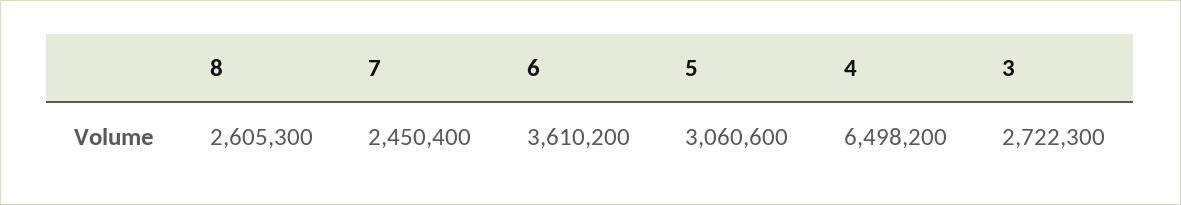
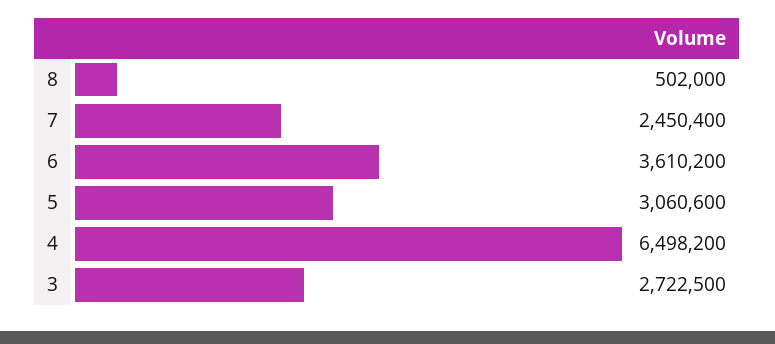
8: 2605300 -> 502000
3: 2722300 -> 2722500

